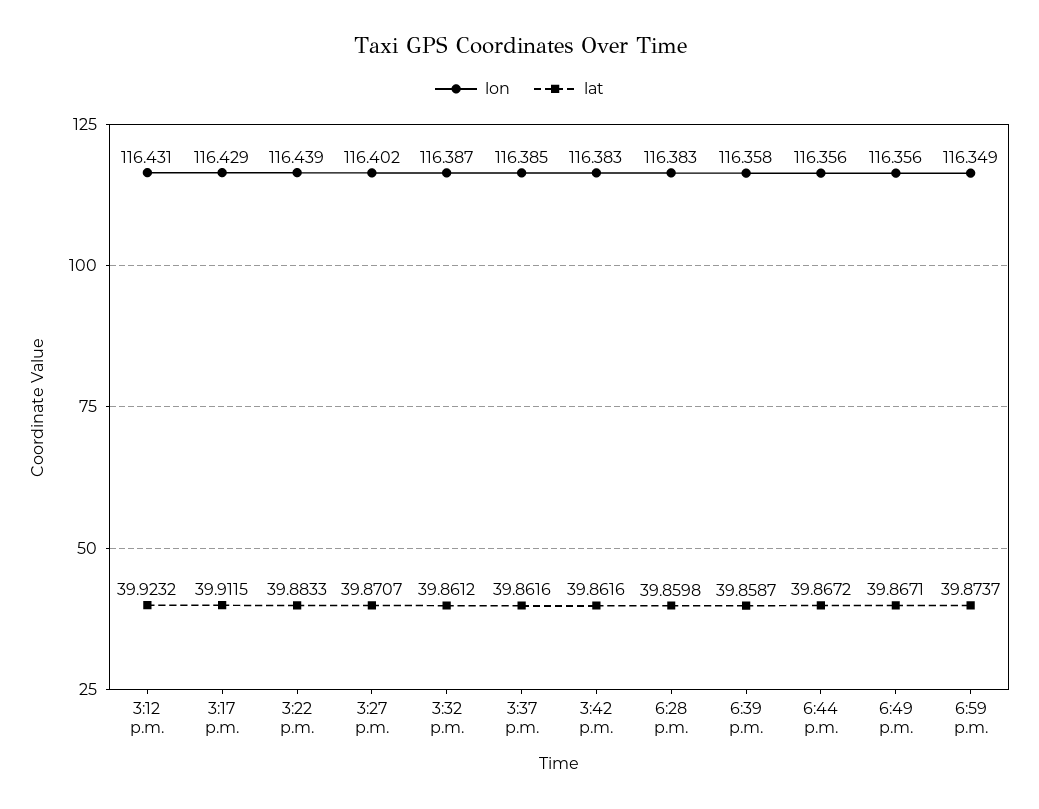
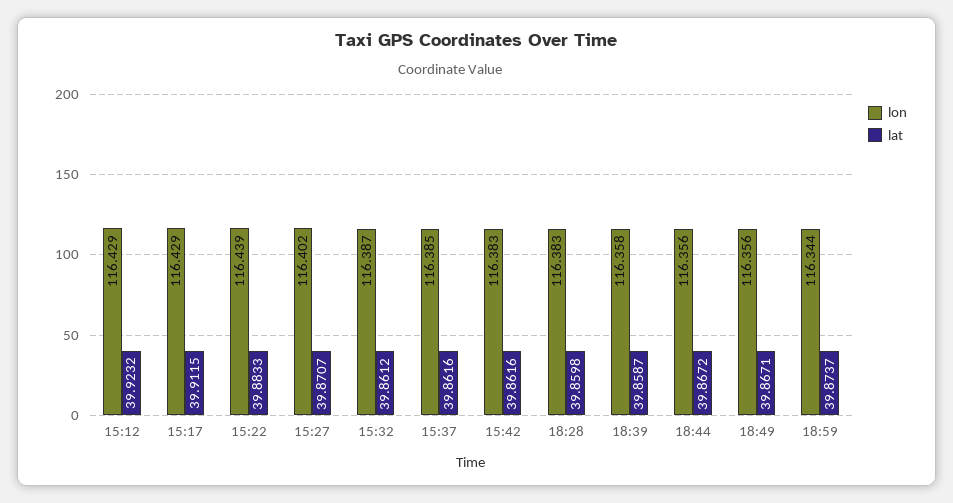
lon, 3:12 p.m.: 116.431 -> 116.429
lon, 6:59 p.m.: 116.349 -> 116.344

